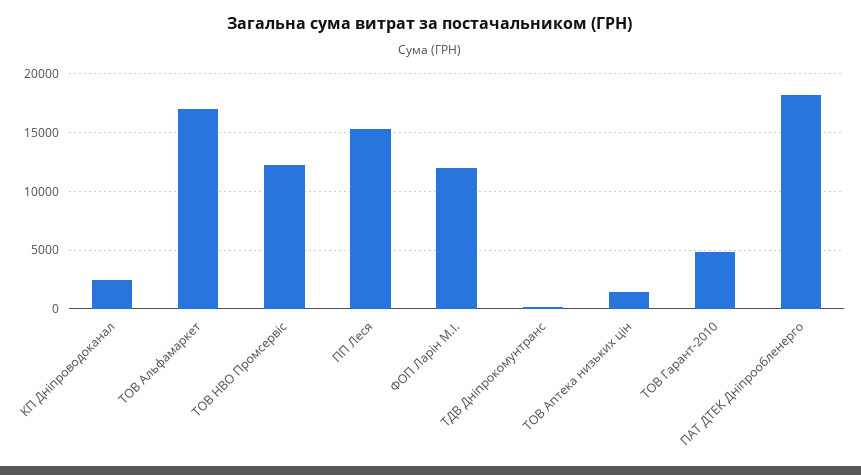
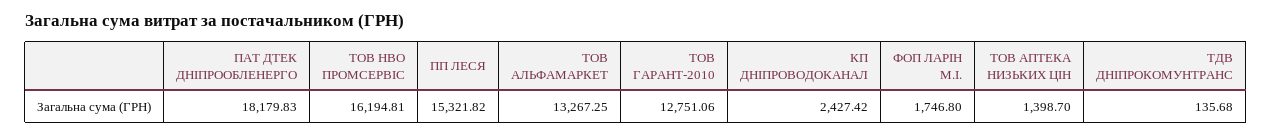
ТОВ Альфамаркет: 17000 -> 13267.25
ТОВ НВО Промсервіс: 12000 -> 16194.81
ФОП Ларін М.І.: 12000 -> 1746.8
ТОВ Гарант-2010: 5000 -> 12751.06

